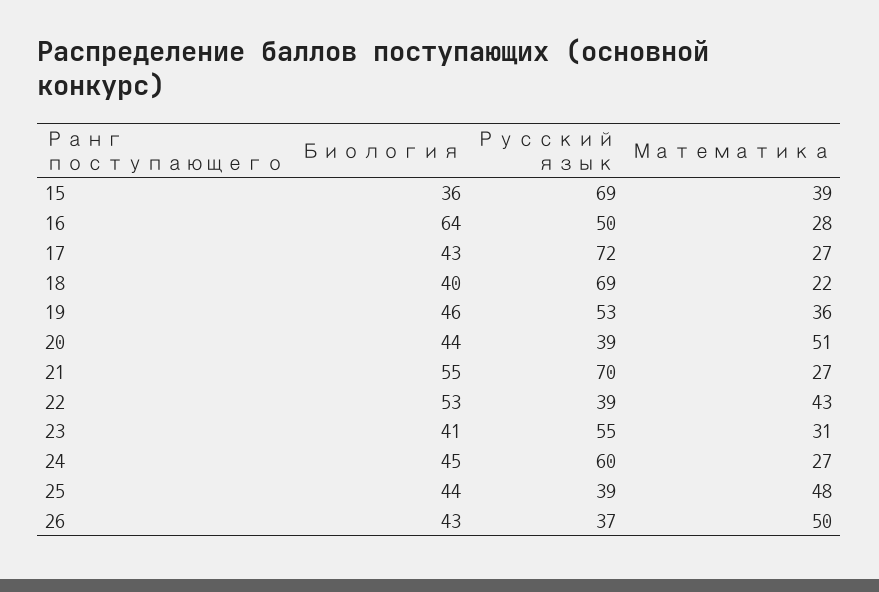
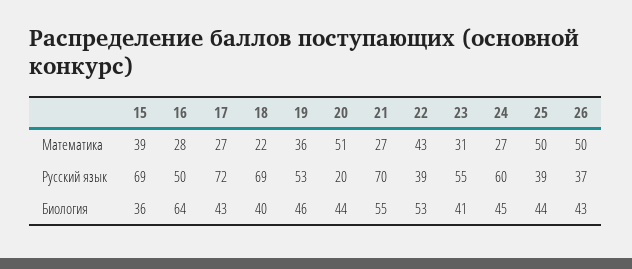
Русский язык, 20: 39 -> 20
Математика, 25: 48 -> 50

